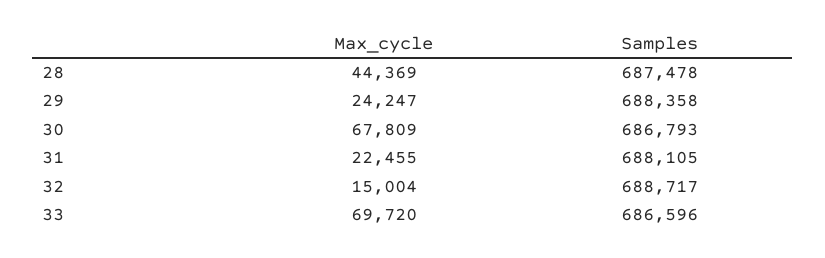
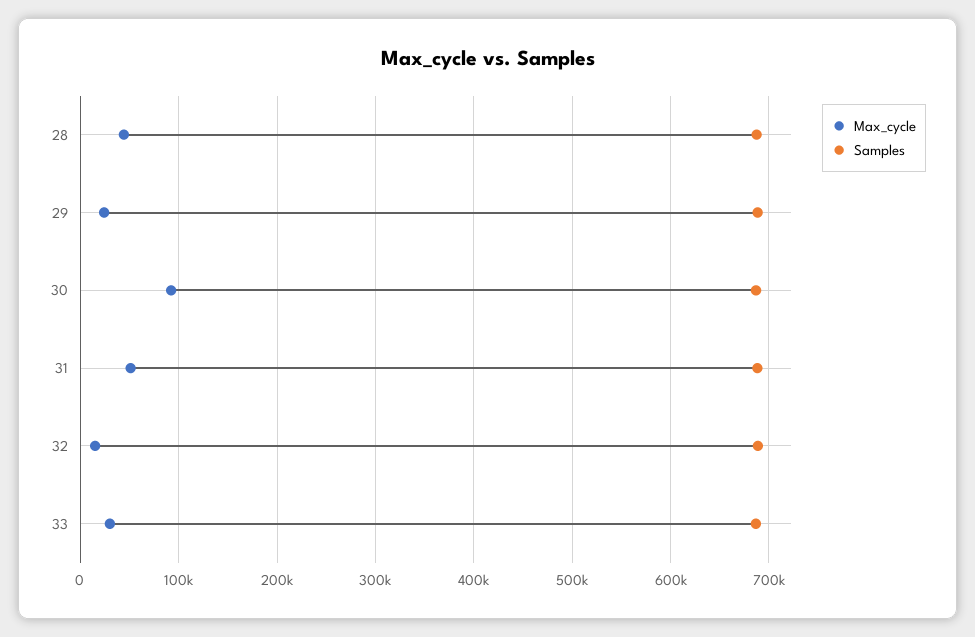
Max_cycle, 30: 67809 -> 90000
Max_cycle, 31: 22455 -> 50000
Max_cycle, 33: 69720 -> 30000

